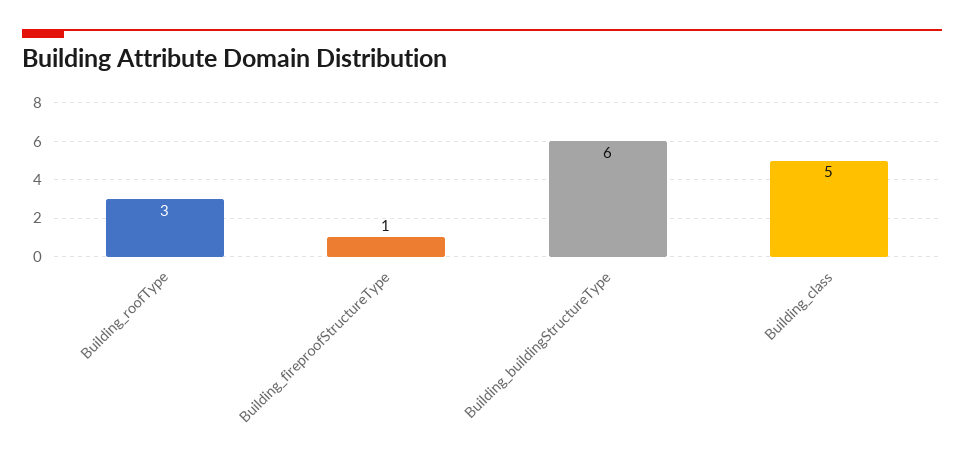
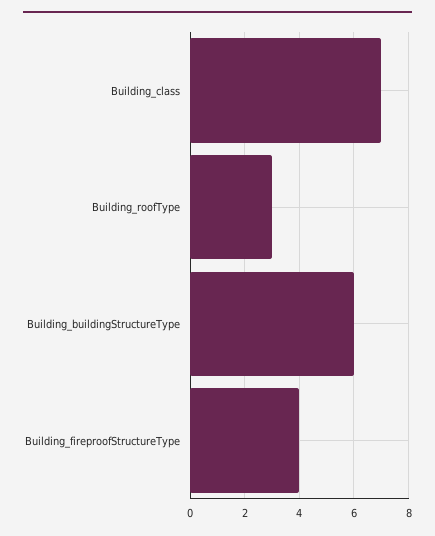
Building_fireproofStructureType: 1 -> 4
Building_class: 5 -> 7

